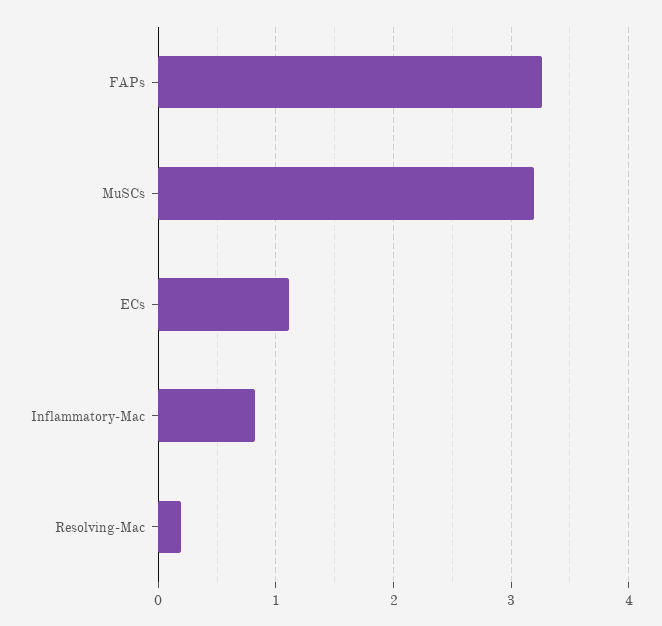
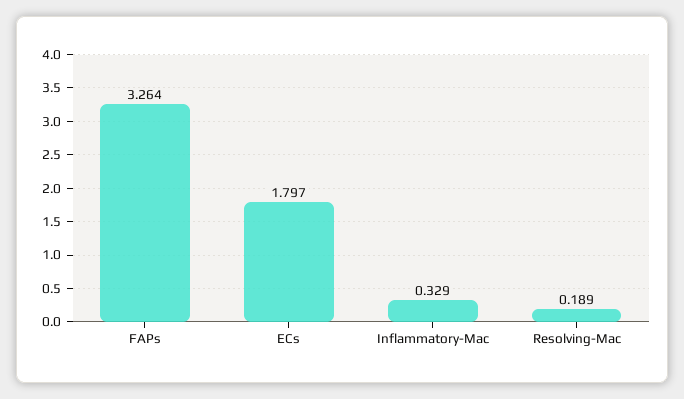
MuSCs: 3.2 -> none
ECs: 1.1 -> 1.797
Inflammatory-Mac: 0.8 -> 0.329

